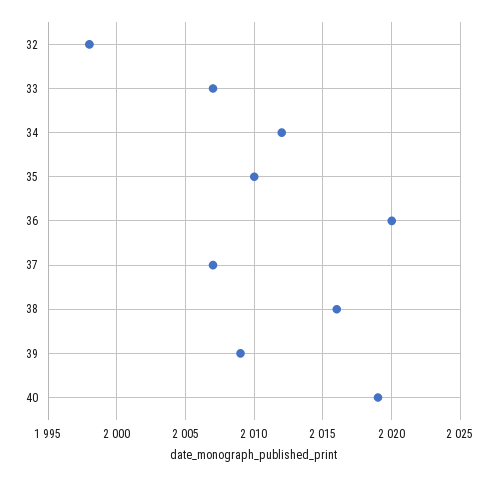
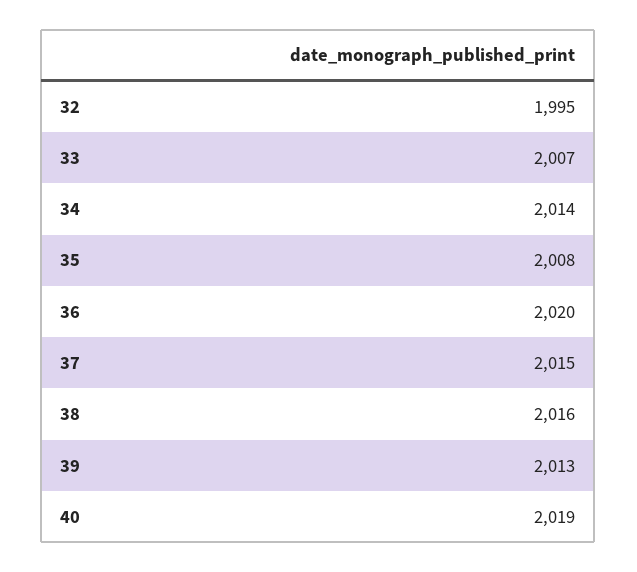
32: 1998 -> 1995
34: 2012 -> 2014
35: 2010 -> 2008
37: 2007 -> 2015
39: 2009 -> 2013

